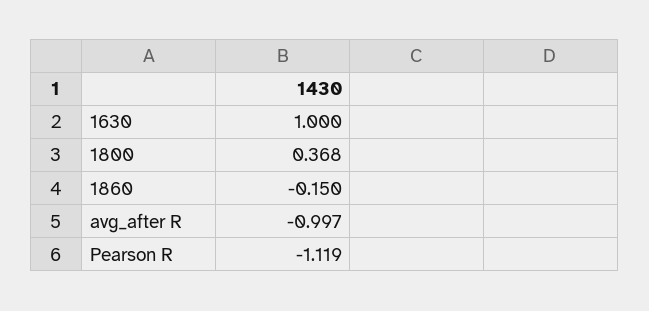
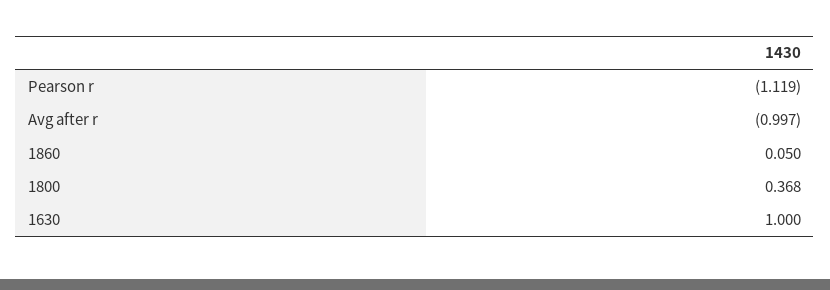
1860: -0.15 -> 0.05

